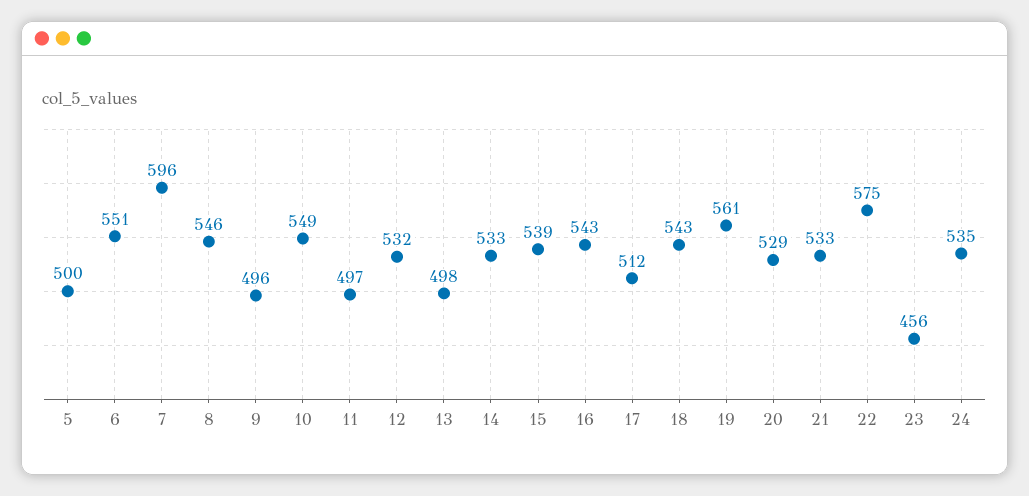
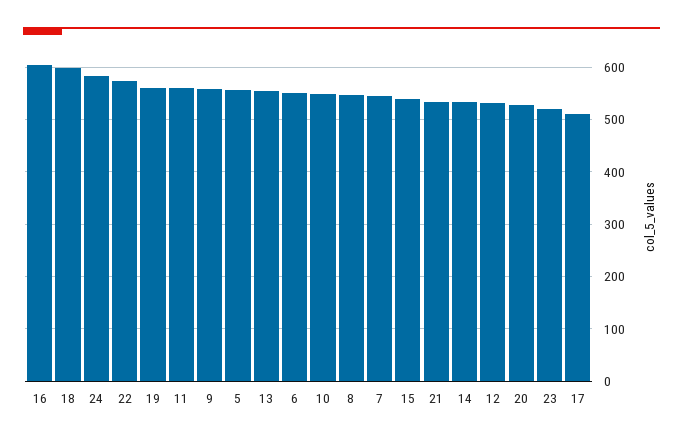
5: 500 -> 560
7: 596 -> 540
9: 496 -> 560
11: 497 -> 560
13: 498 -> 560
16: 543 -> 600
18: 543 -> 600
23: 456 -> 520
24: 535 -> 580

